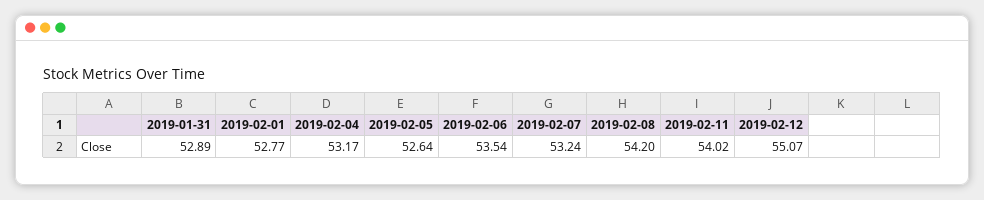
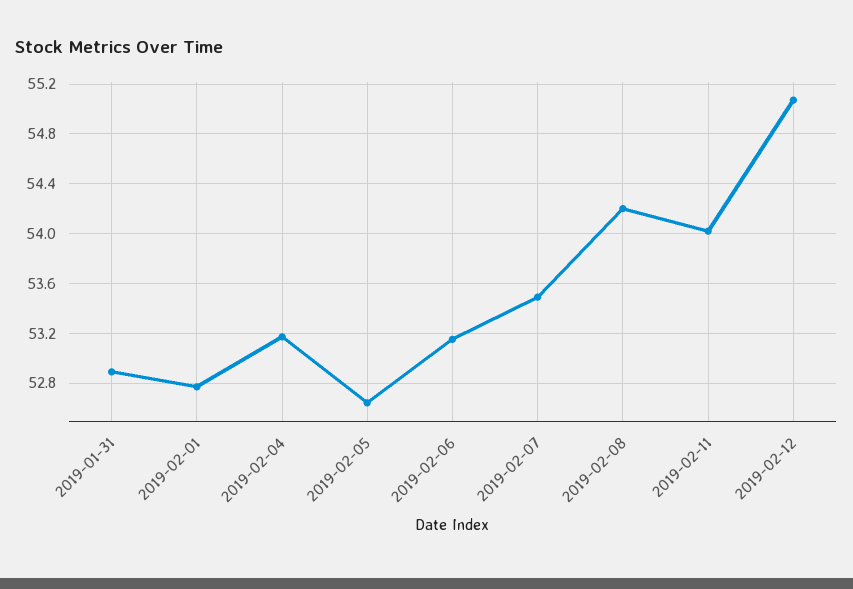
2019-02-06: 53.54 -> 53.15
2019-02-07: 53.24 -> 53.5

